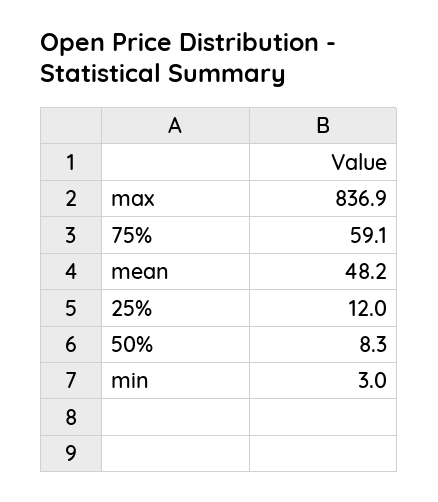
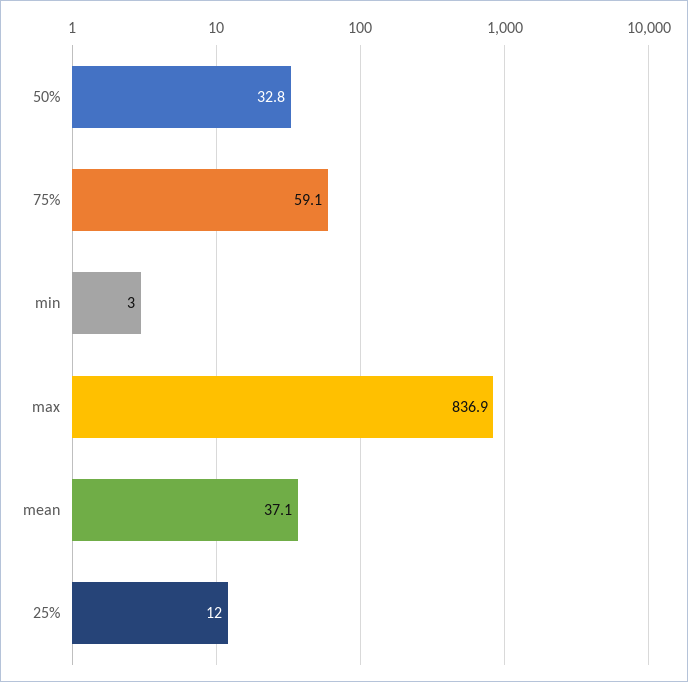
mean: 48.2 -> 37.1
50%: 8.3 -> 32.8

